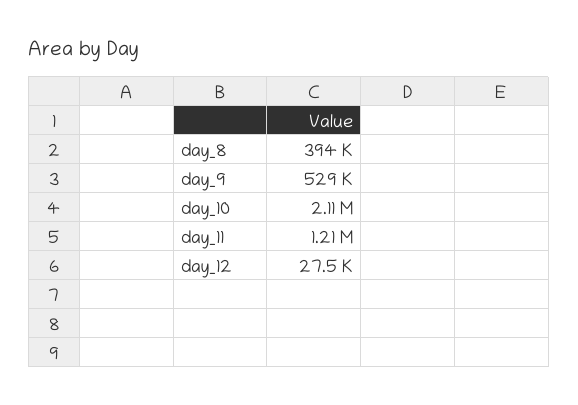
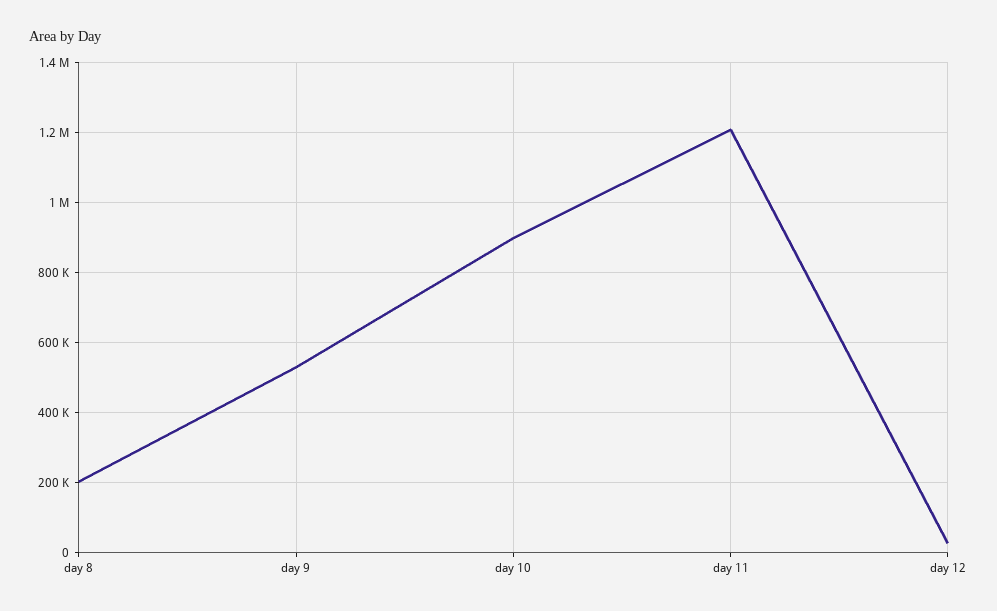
day_8: 394000 -> 200000
day_10: 2110000 -> 900000

